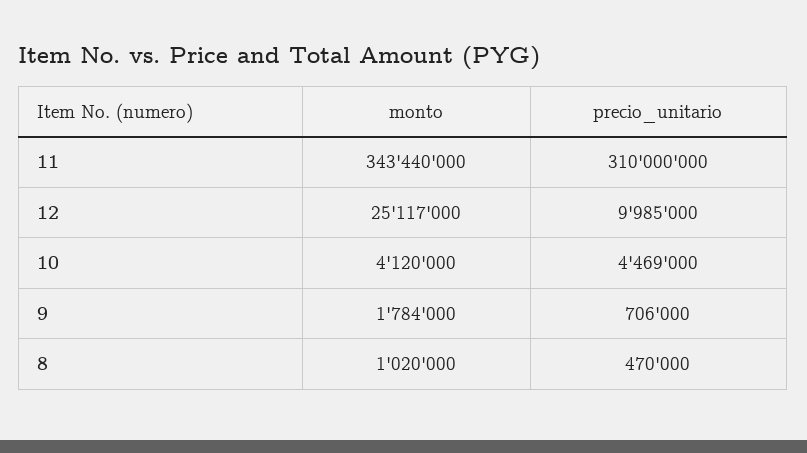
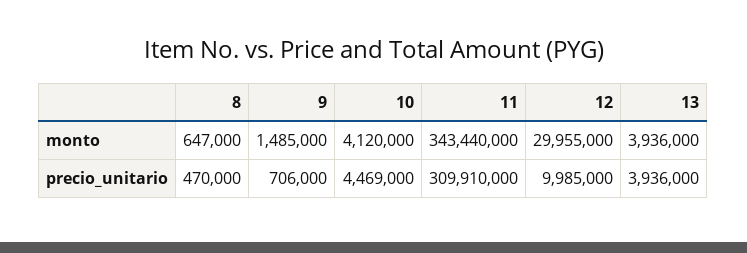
precio_unitario, 11: 310000000 -> 309910000
monto, 12: 25117000 -> 29955000
monto, 9: 1784000 -> 1485000
monto, 8: 1020000 -> 647000
monto, 13: none -> 3936000
precio_unitario, 13: none -> 3936000

